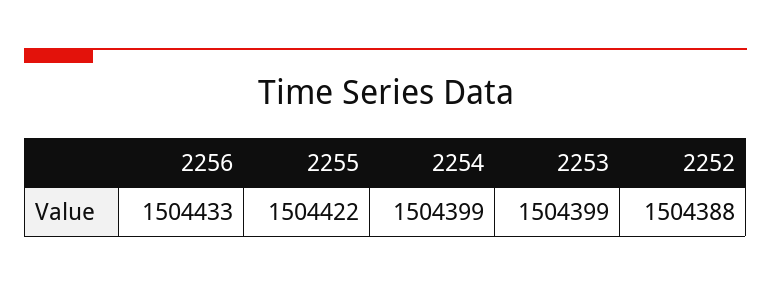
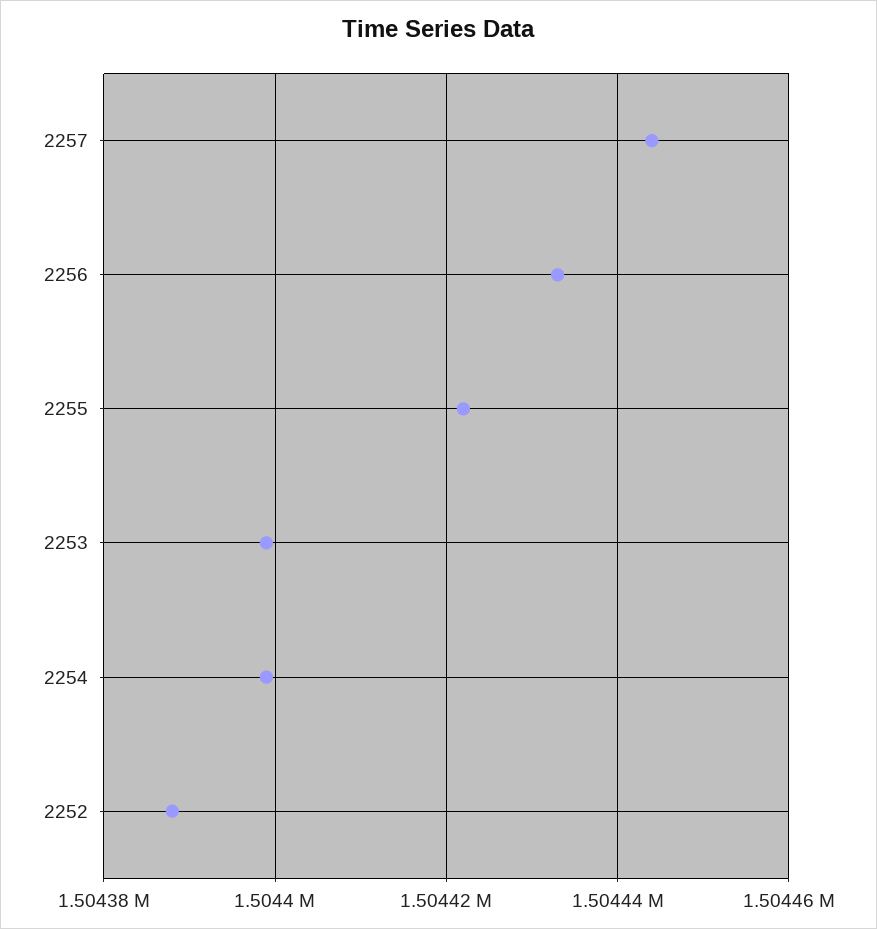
2257: none -> 1504445

